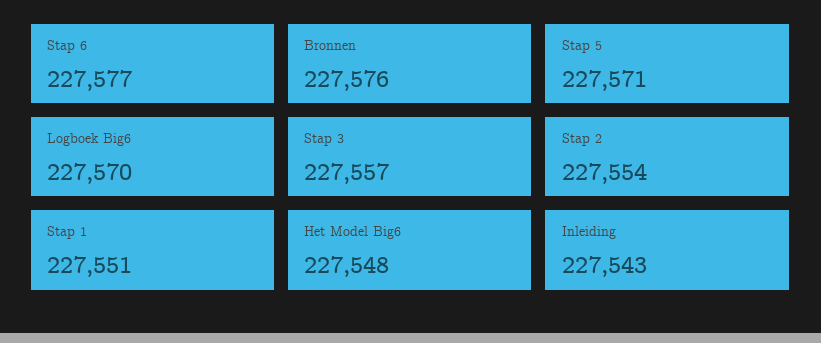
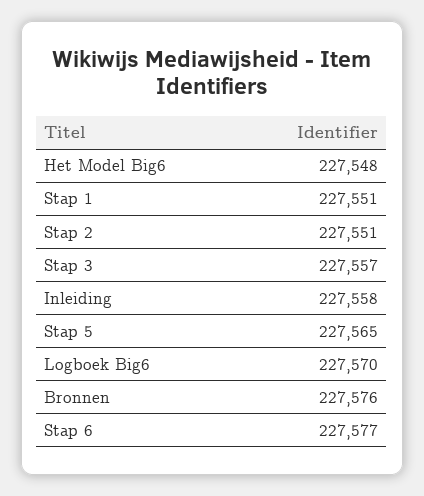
Stap 5: 227571 -> 227565
Stap 2: 227554 -> 227551
Inleiding: 227543 -> 227558

